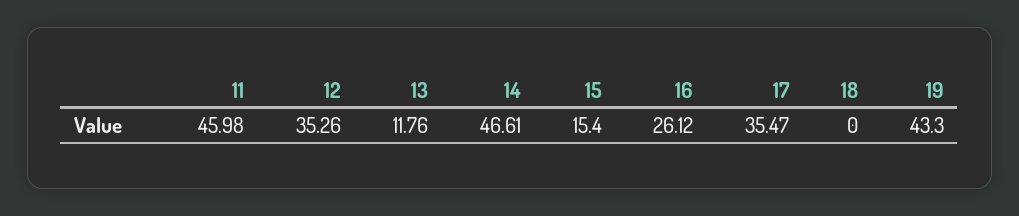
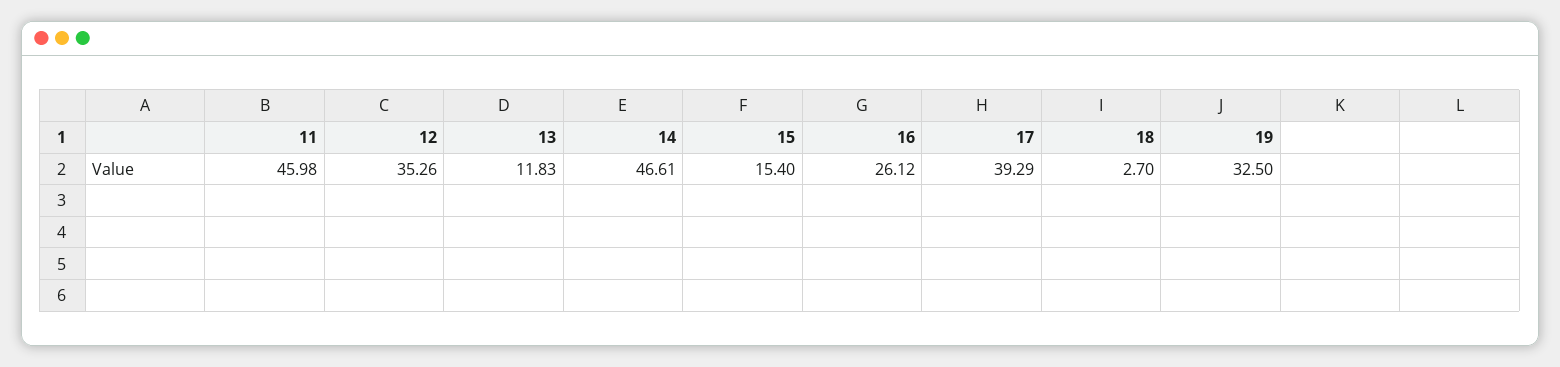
13: 11.76 -> 11.83
17: 35.47 -> 39.29
18: 0 -> 2.7
19: 43.3 -> 32.5

